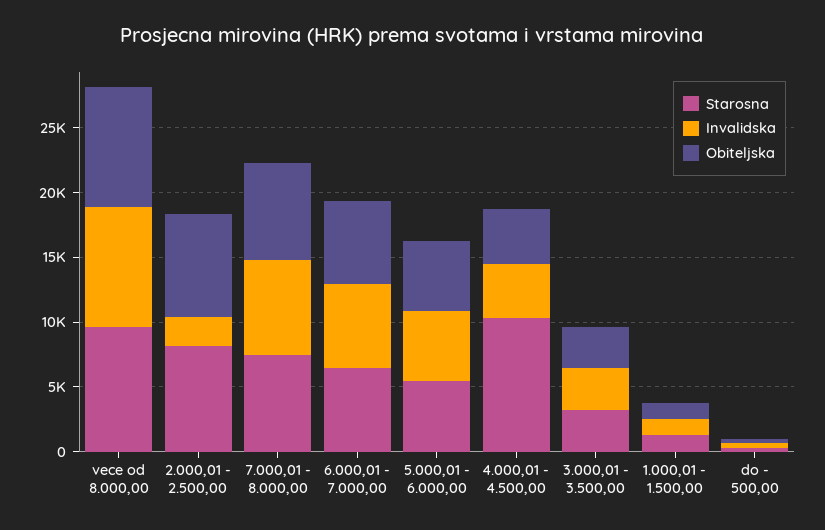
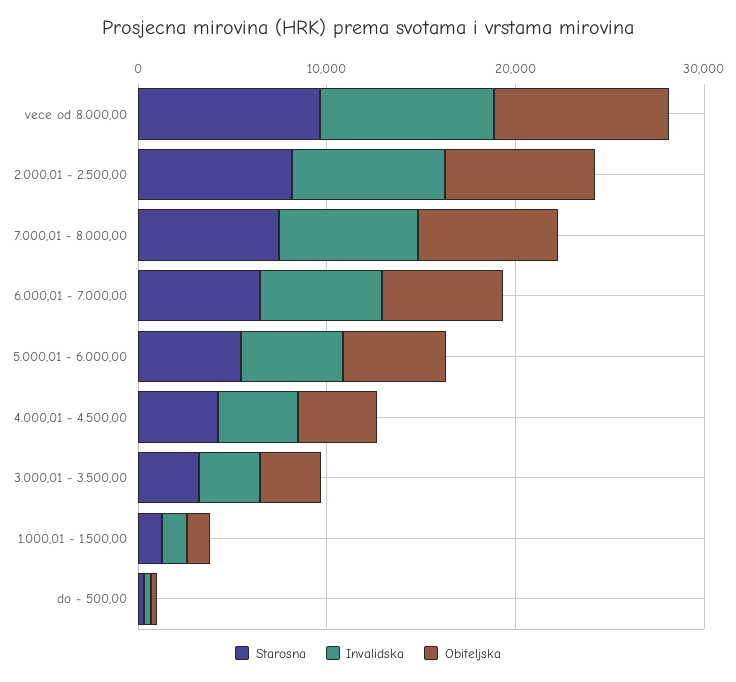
Invalidska, 2.000,01 - 2.500,00: 2000 -> 8000
Starosna, 4.000,01 - 4.500,00: 10000 -> 4000

